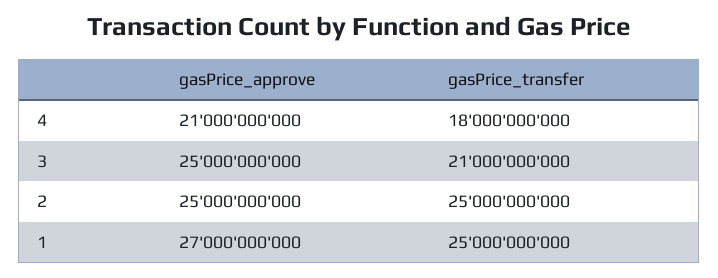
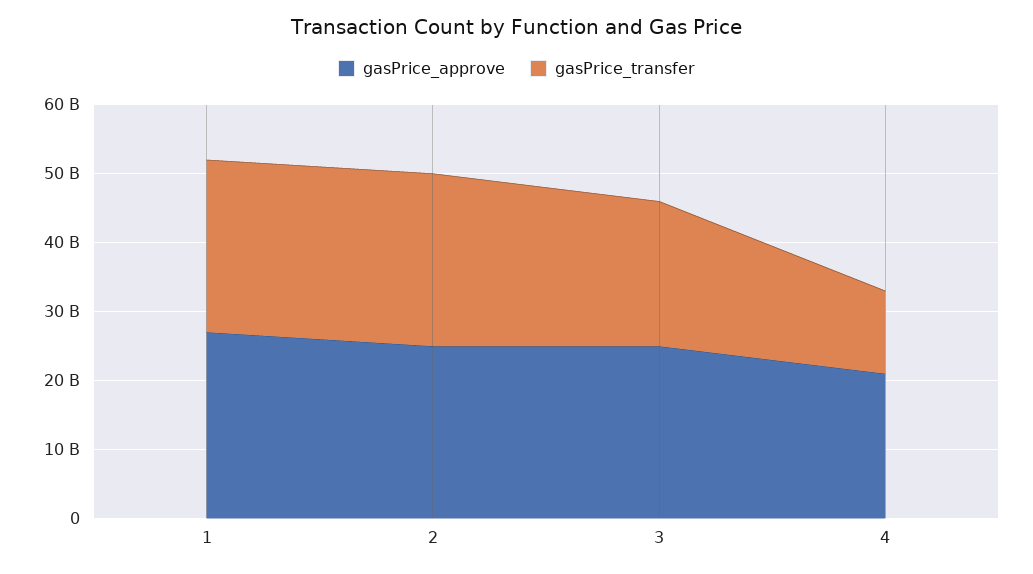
gasPrice_transfer, 4: 18000000000 -> 12000000000

